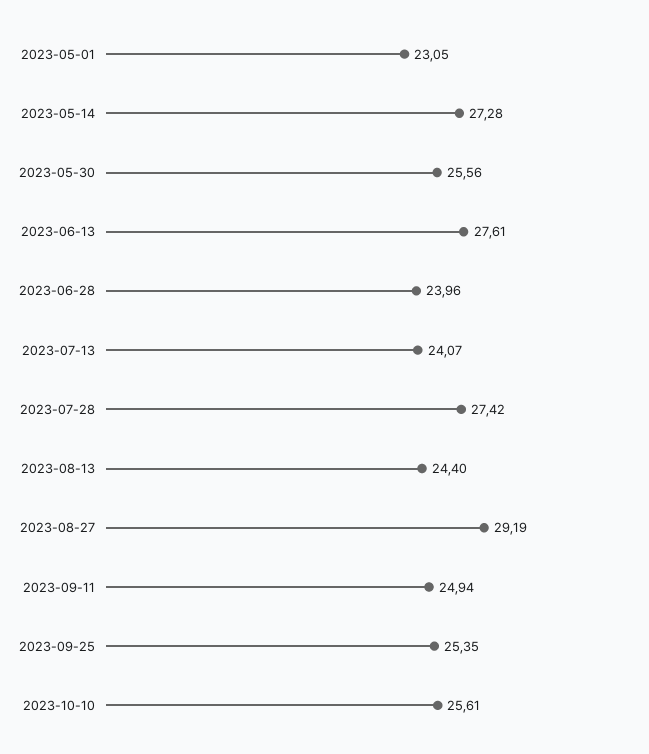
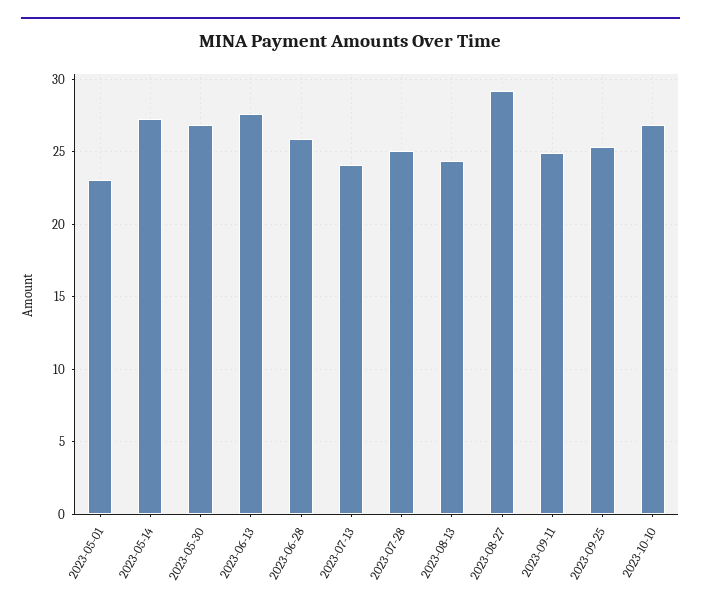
2023-05-30: 25.56 -> 27
2023-06-28: 23.96 -> 26
2023-07-28: 27.42 -> 25
2023-10-10: 25.61 -> 27

